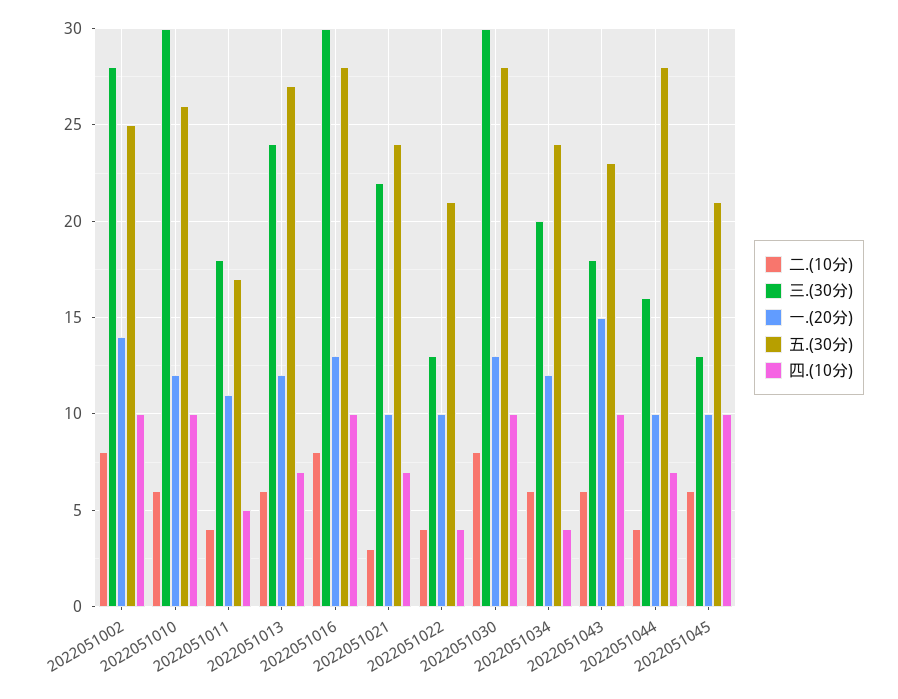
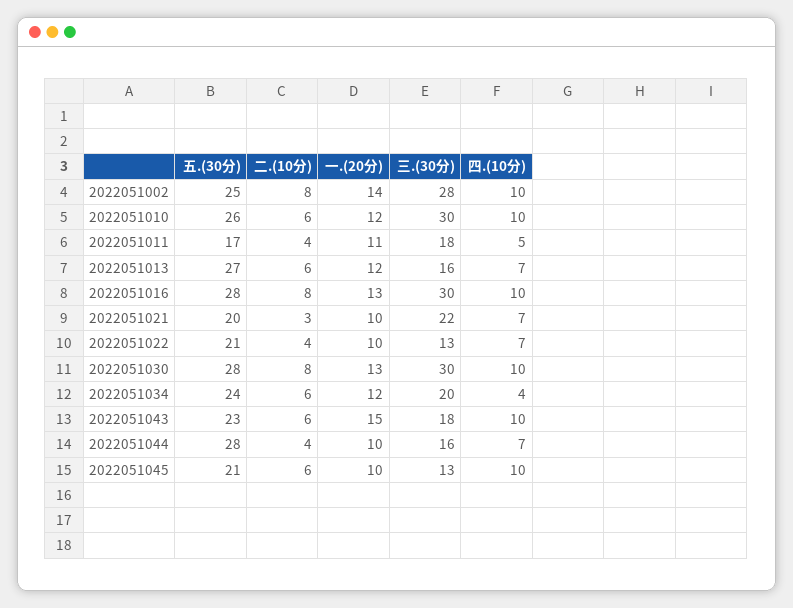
三.(30分), 2022051013: 24 -> 16
五.(30分), 2022051021: 24 -> 20
四.(10分), 2022051022: 4 -> 7

